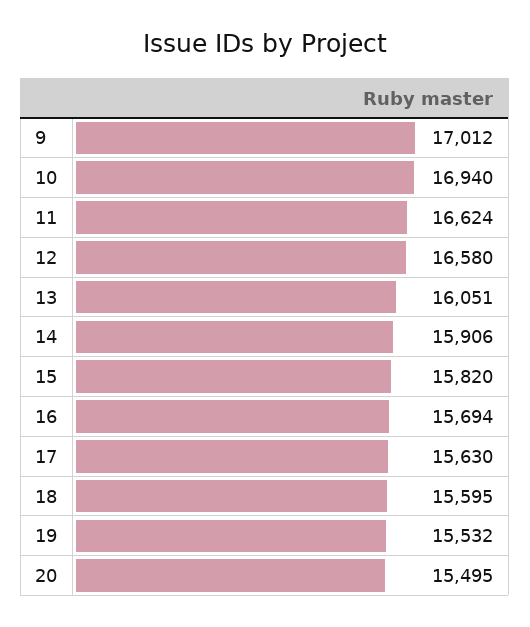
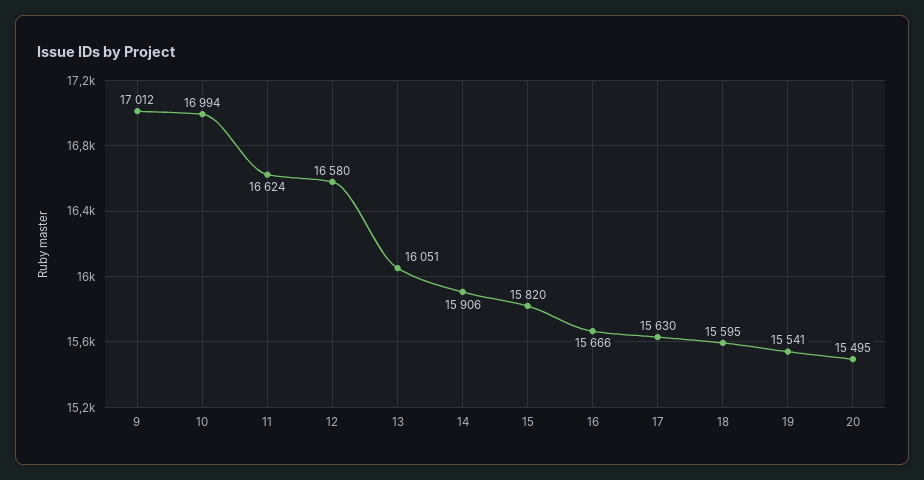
10: 16940 -> 16994
16: 15694 -> 15666
19: 15532 -> 15541

